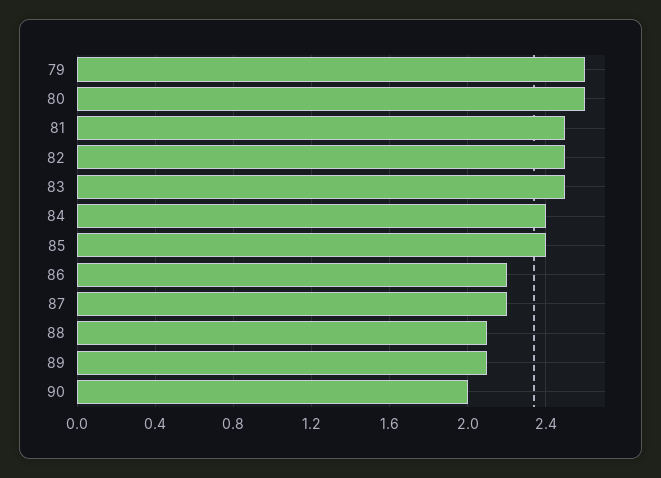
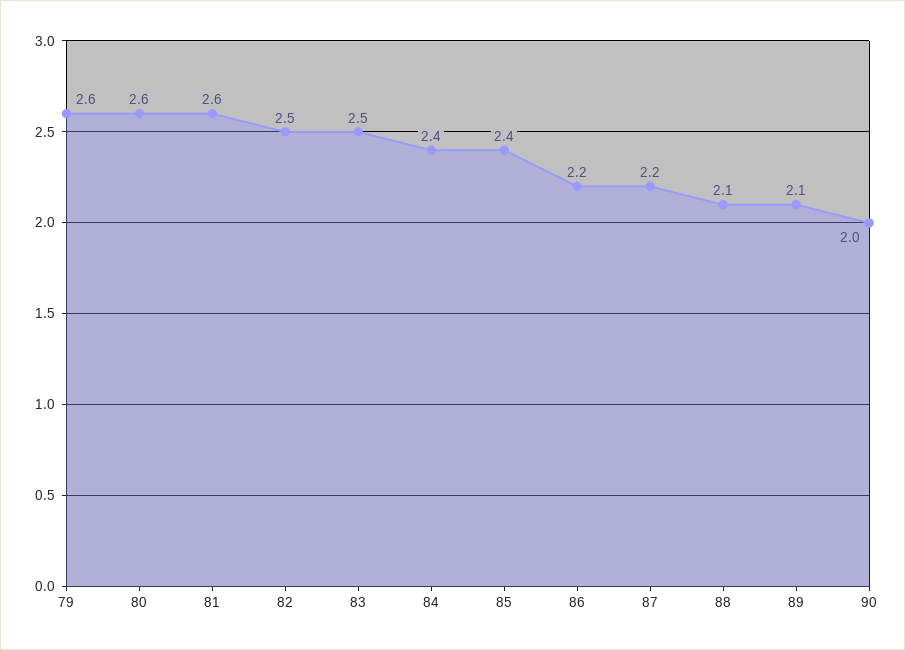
81: 2.5 -> 2.6

